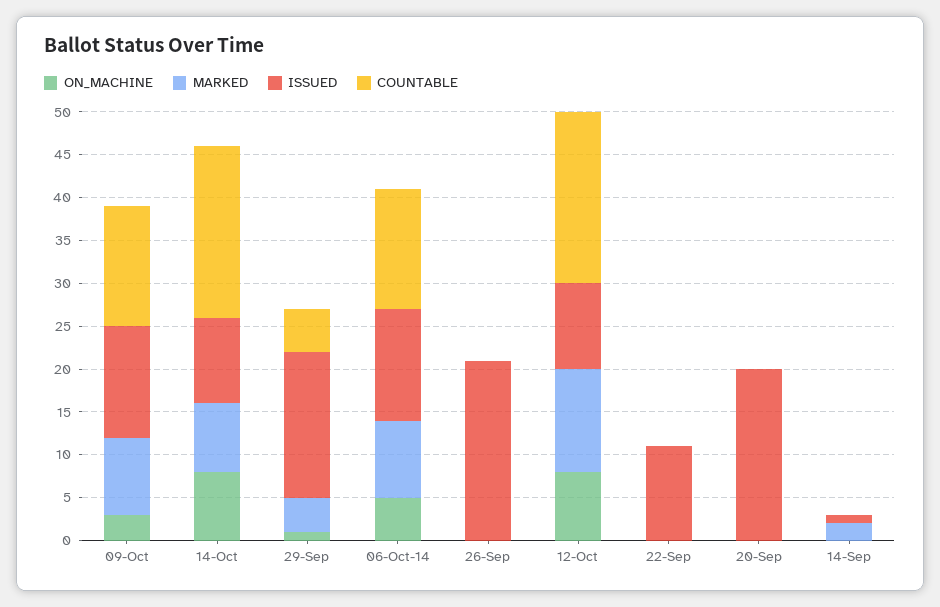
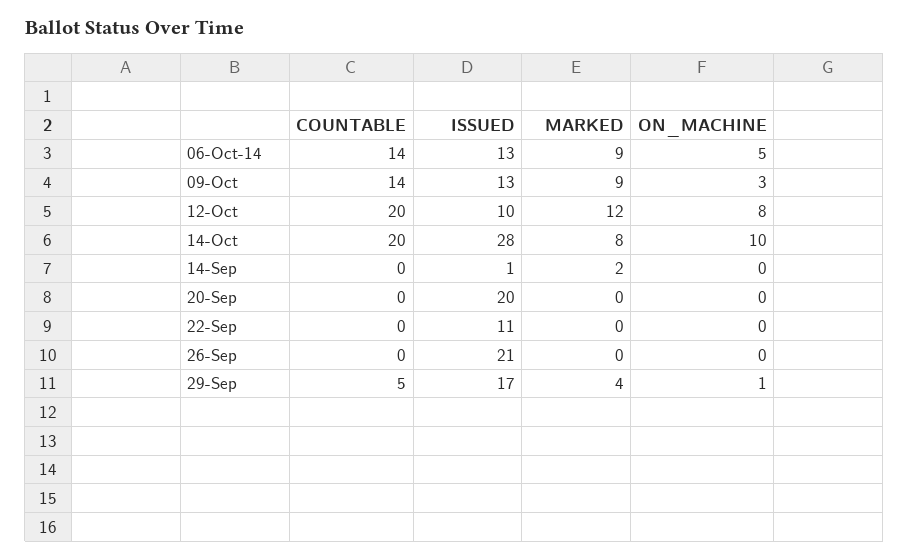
ON_MACHINE, 14-Oct: 8 -> 10
ISSUED, 14-Oct: 10 -> 28

